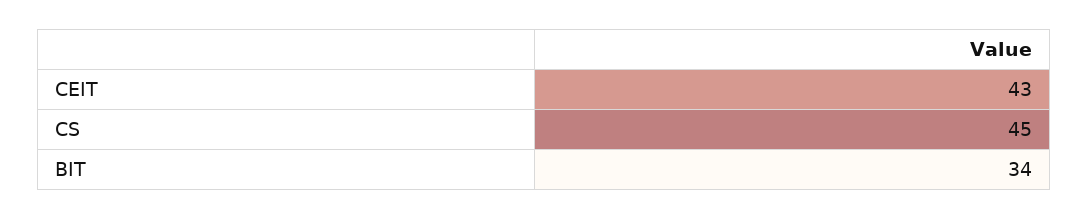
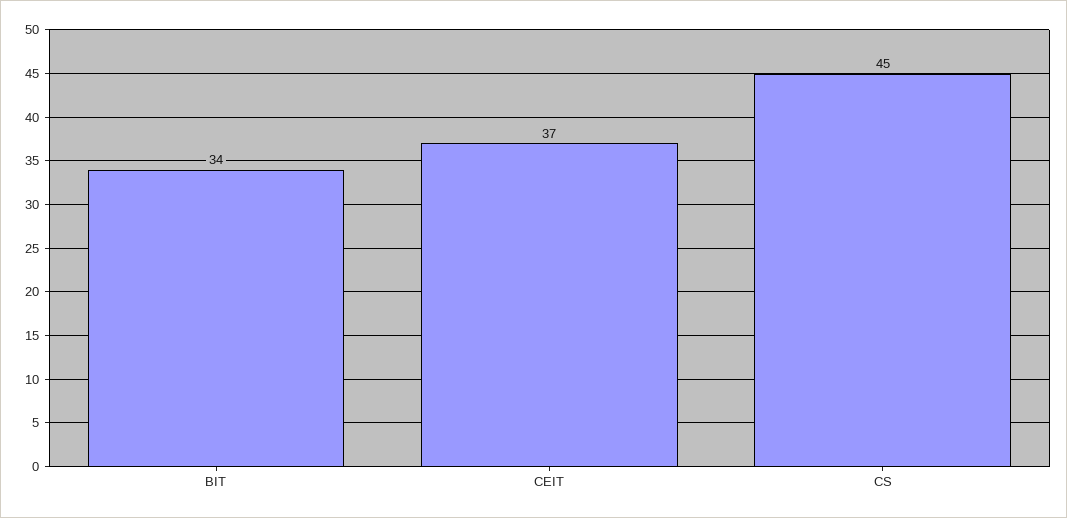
CEIT: 43 -> 37

